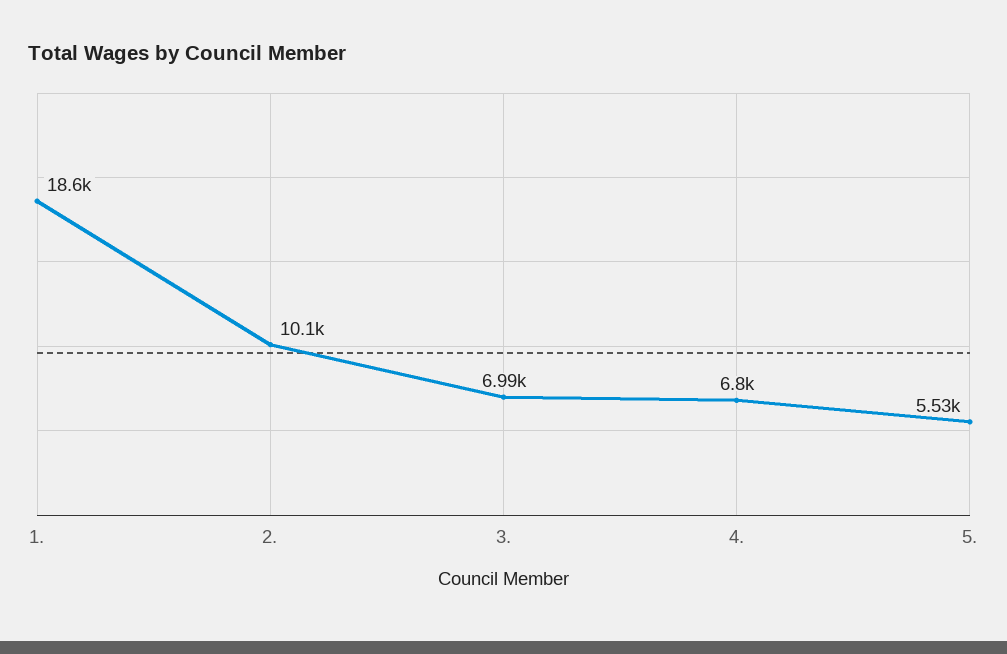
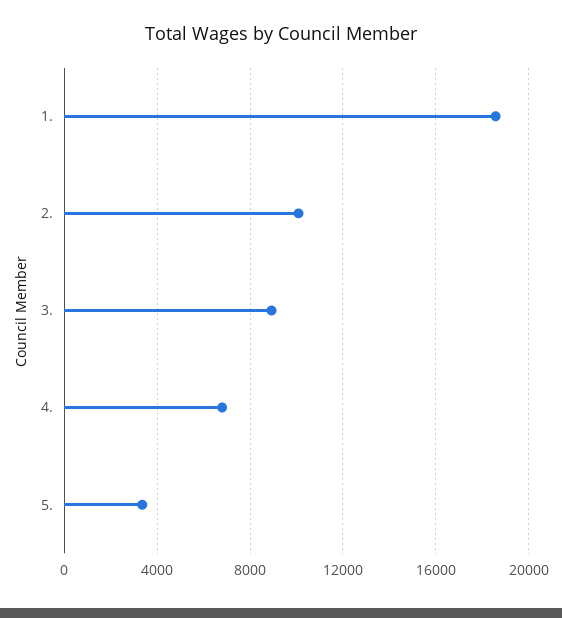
3.: 6990 -> 9000
5.: 5530 -> 3500

